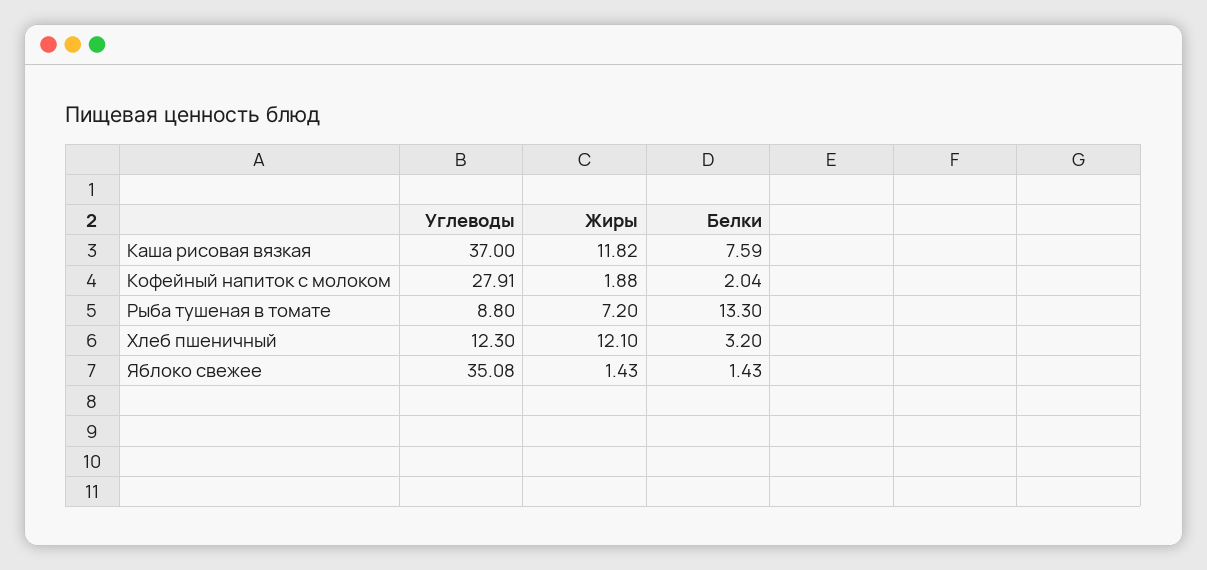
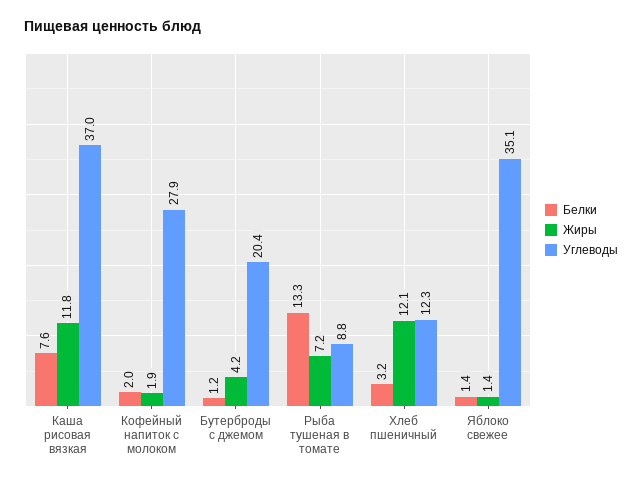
Белки, Бутерброды с джемом: none -> 1.2
Жиры, Бутерброды с джемом: none -> 4.2
Углеводы, Бутерброды с джемом: none -> 20.4

